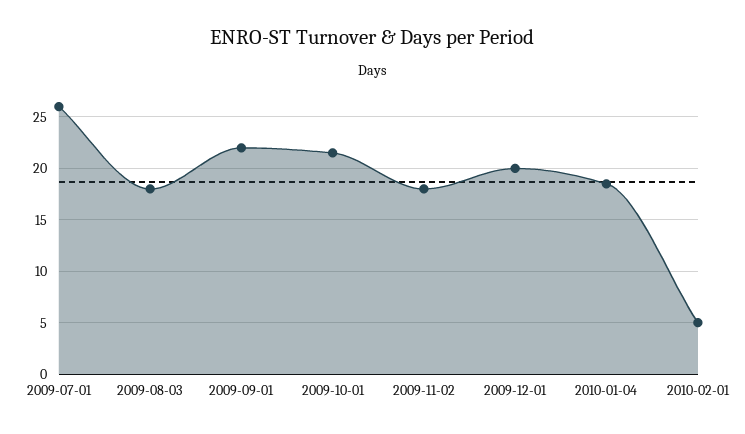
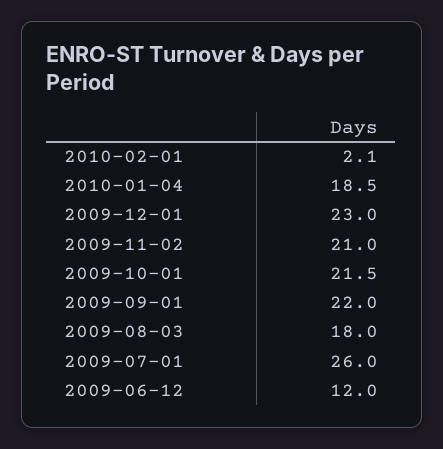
2009-11-02: 18 -> 21
2009-12-01: 20 -> 23
2010-02-01: 5 -> 2.1
2009-06-12: none -> 12

